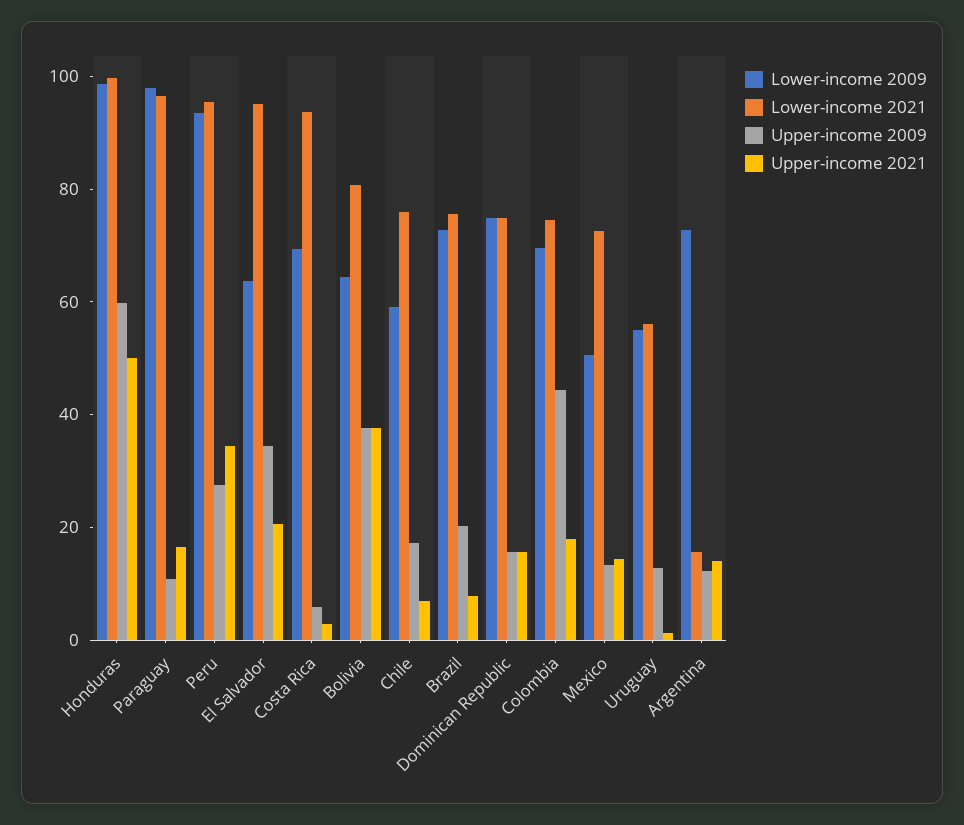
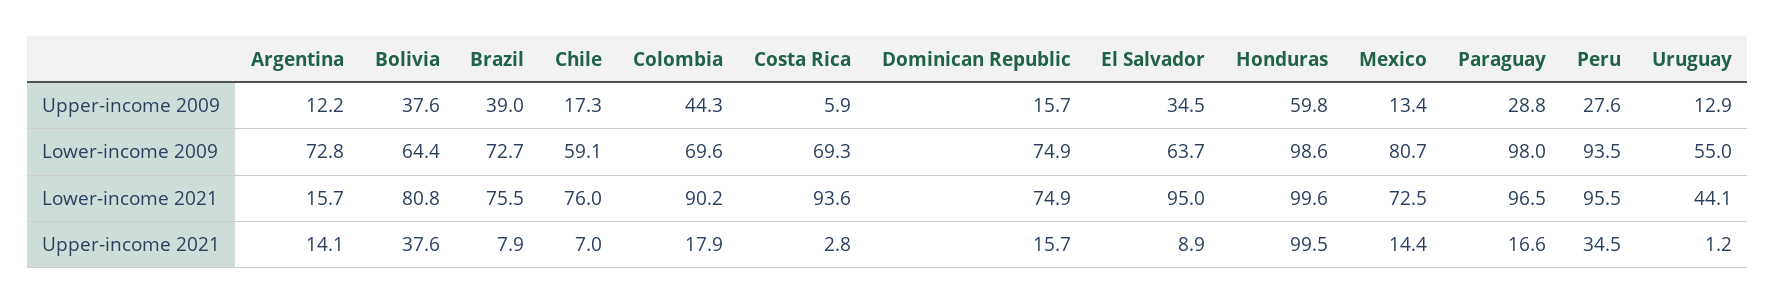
Upper-income 2021, Honduras: 50 -> 99.5
Upper-income 2009, Paraguay: 10 -> 28.8
Upper-income 2021, El Salvador: 20 -> 8.9
Upper-income 2009, Brazil: 20 -> 39
Lower-income 2021, Colombia: 75 -> 90.2
Lower-income 2009, Mexico: 50 -> 80.7
Lower-income 2021, Uruguay: 55 -> 44.1

